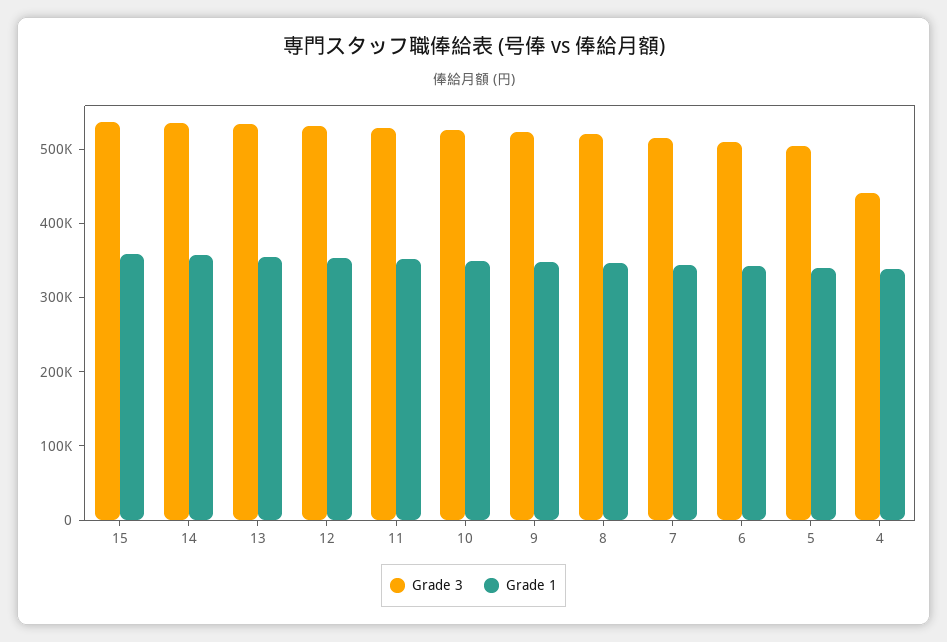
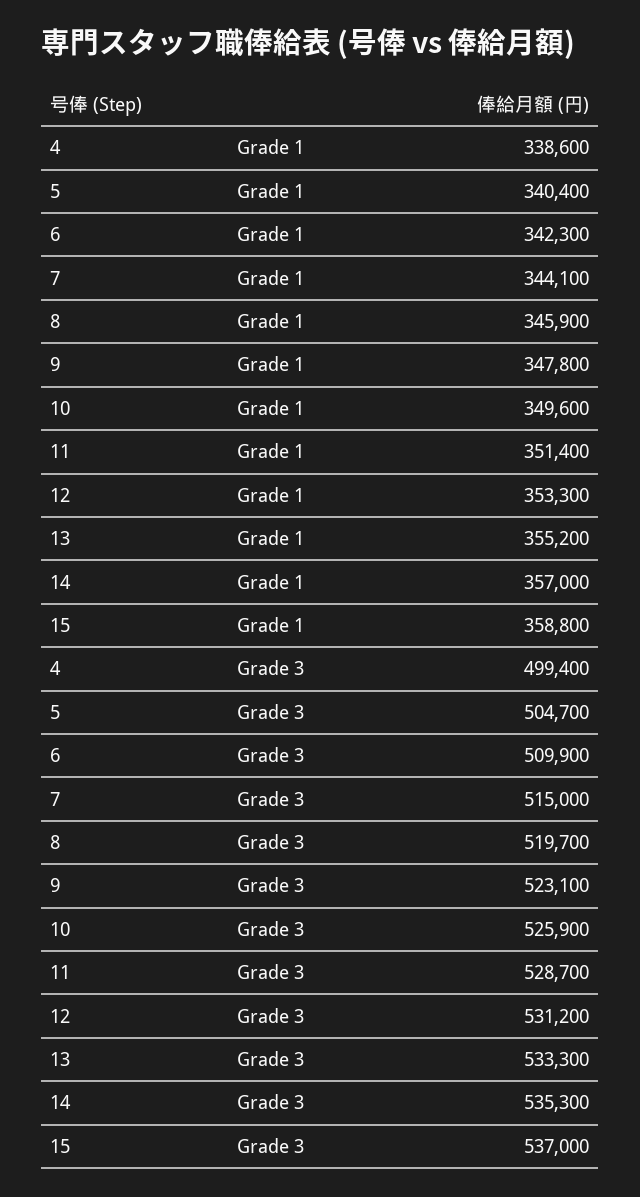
Grade 3, 4: 440000 -> 499400

